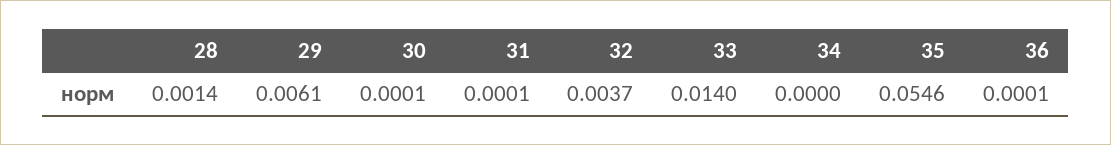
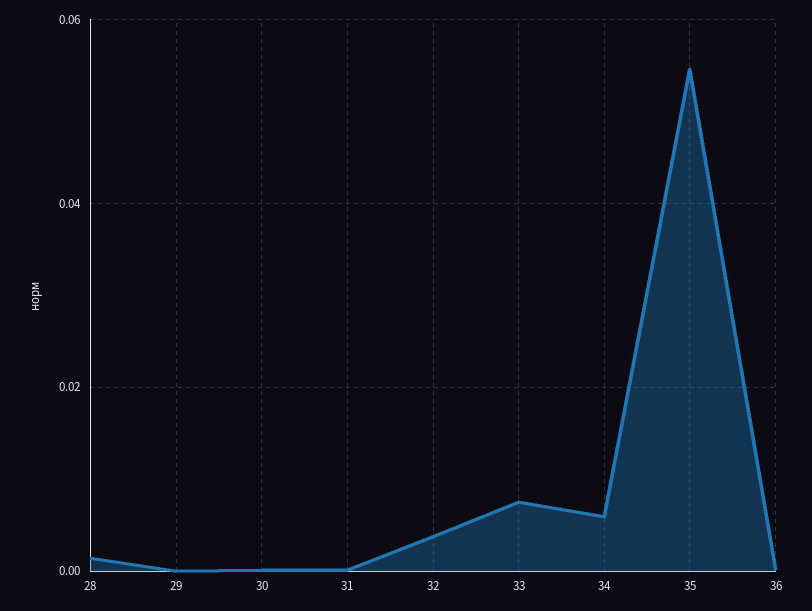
29: 0.0061 -> 0
33: 0.014 -> 0.008
34: 0 -> 0.006

